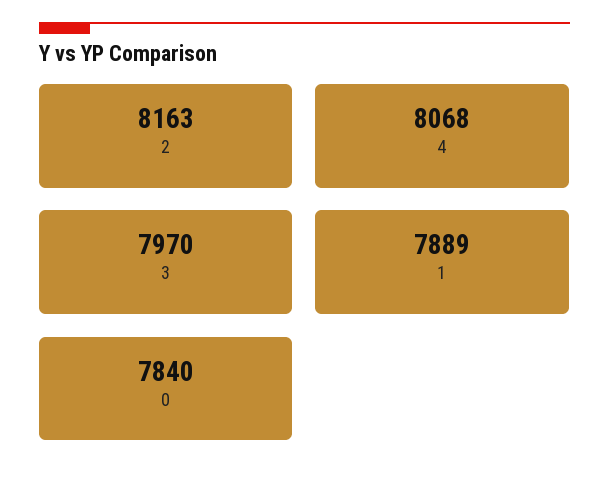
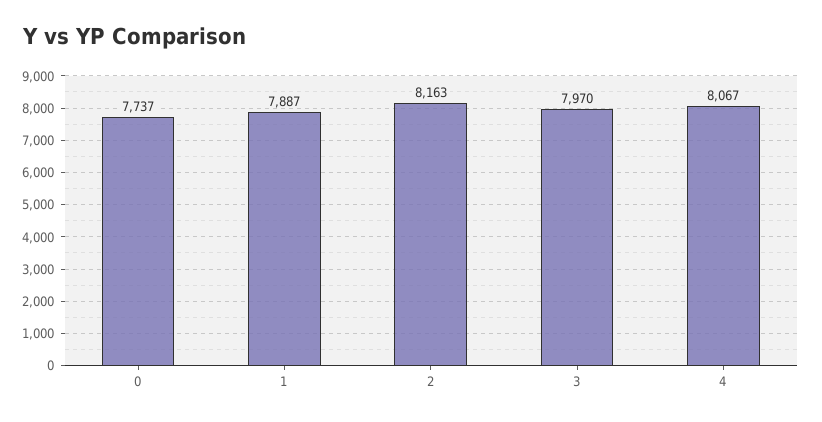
4: 8068 -> 8067
1: 7889 -> 7887
0: 7840 -> 7737

